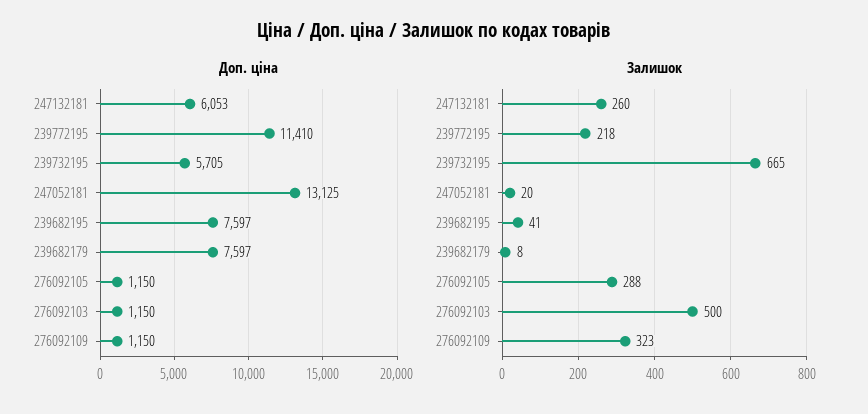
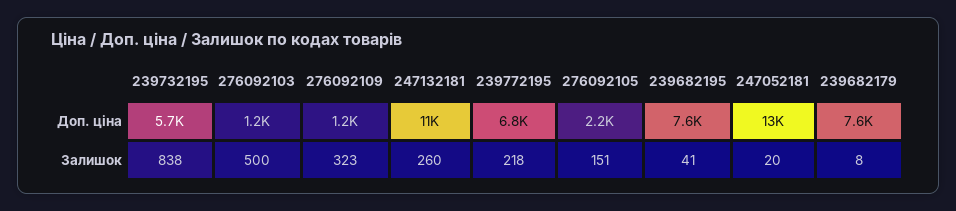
Доп. ціна, 247132181: 6053 -> 11000
Доп. ціна, 239772195: 11410 -> 6800
Доп. ціна, 276092105: 1150 -> 2200
Залишок, 239732195: 665 -> 838
Залишок, 276092105: 288 -> 151

